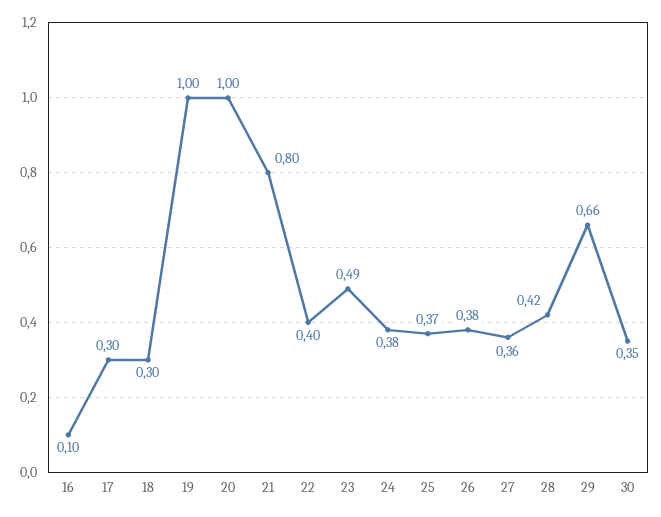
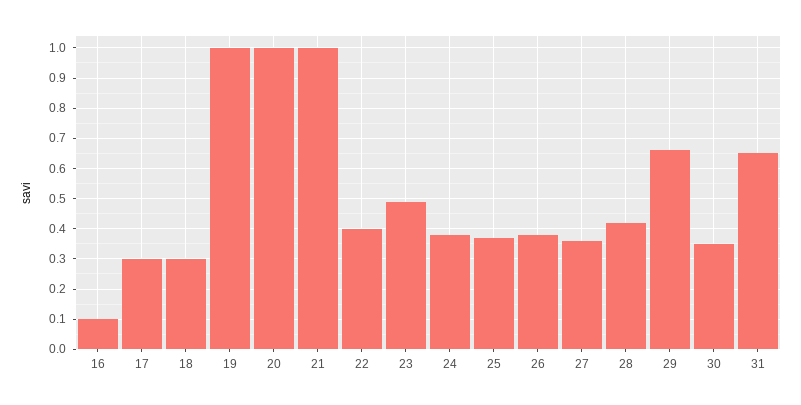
21: 0.8 -> 1
31: none -> 0.65

